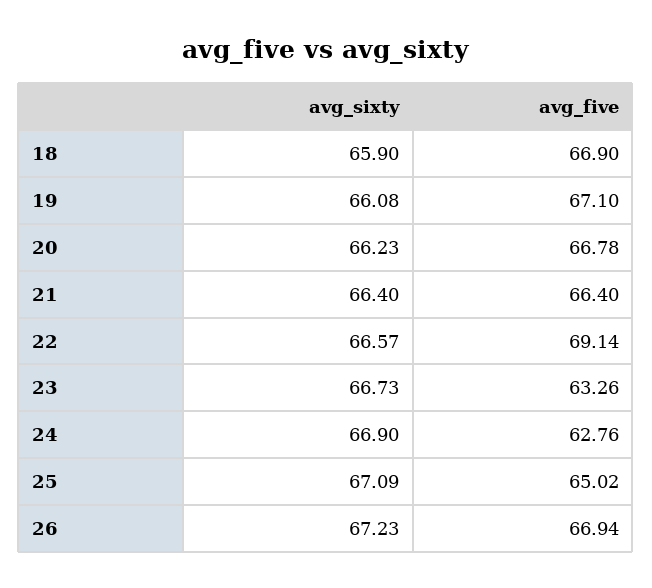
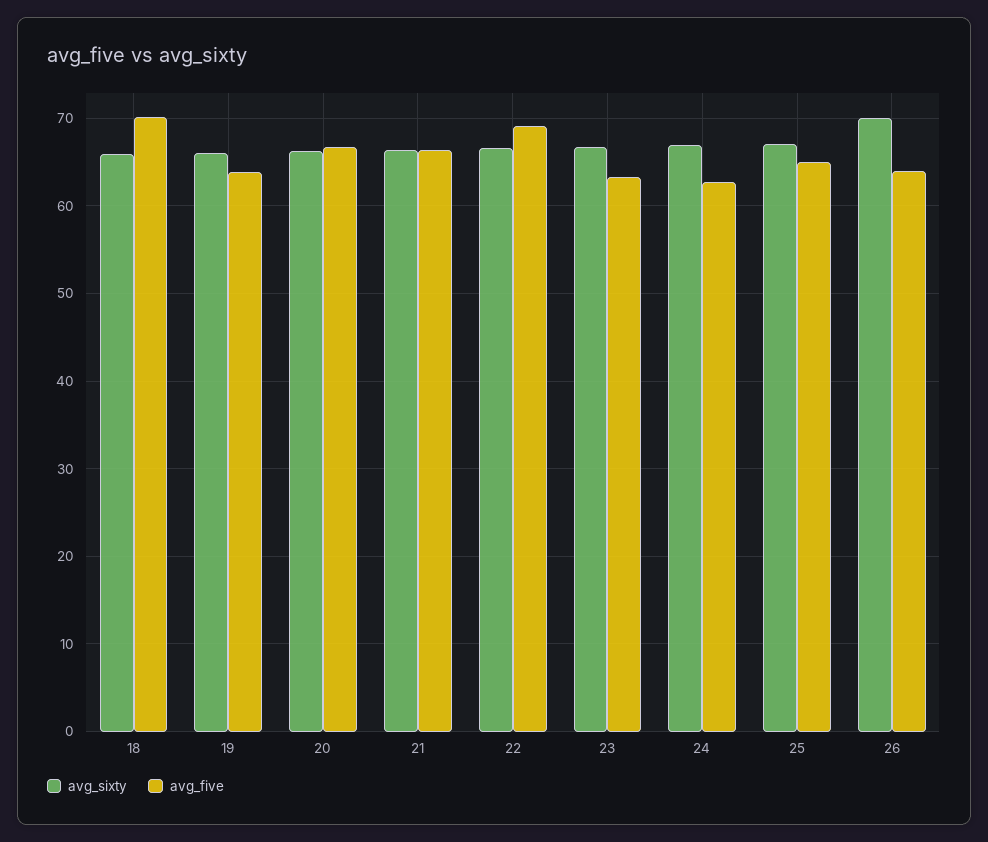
avg_five, 18: 66.9 -> 70
avg_five, 19: 67.1 -> 64
avg_sixty, 26: 67.23 -> 70
avg_five, 26: 66.94 -> 64

